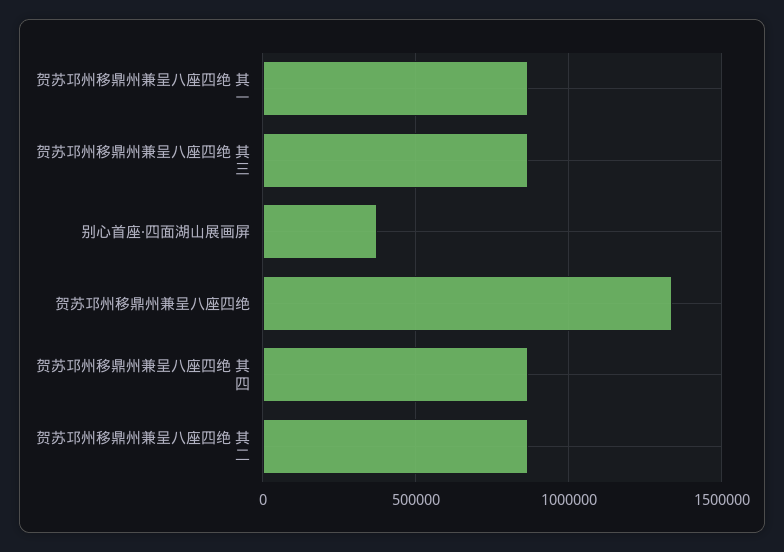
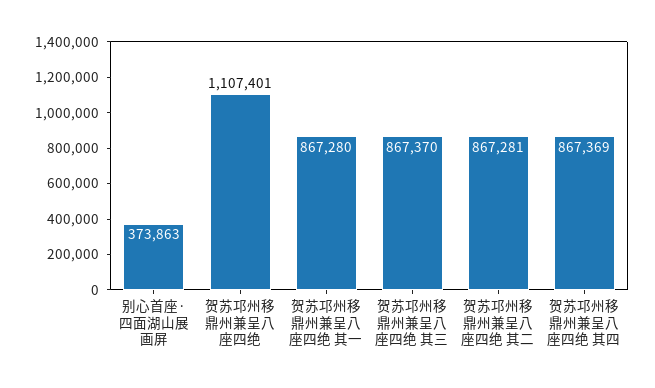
贺苏邛州移鼎州兼呈八座四绝: 1350000 -> 1107401

